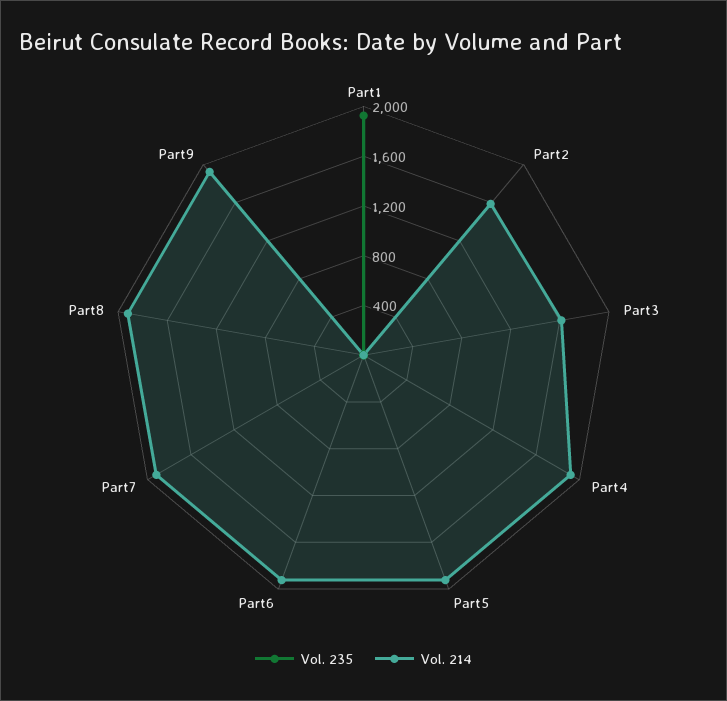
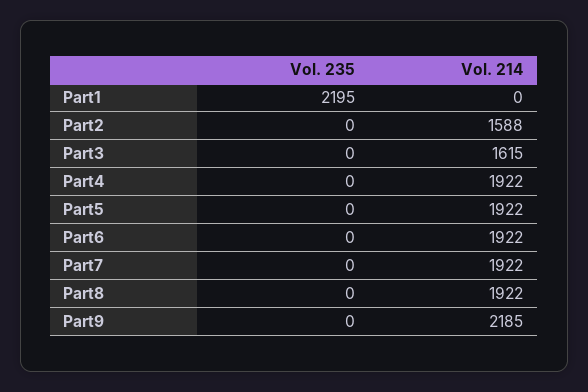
Vol. 235, Part1: 1900 -> 2195
Vol. 214, Part9: 1900 -> 2185

